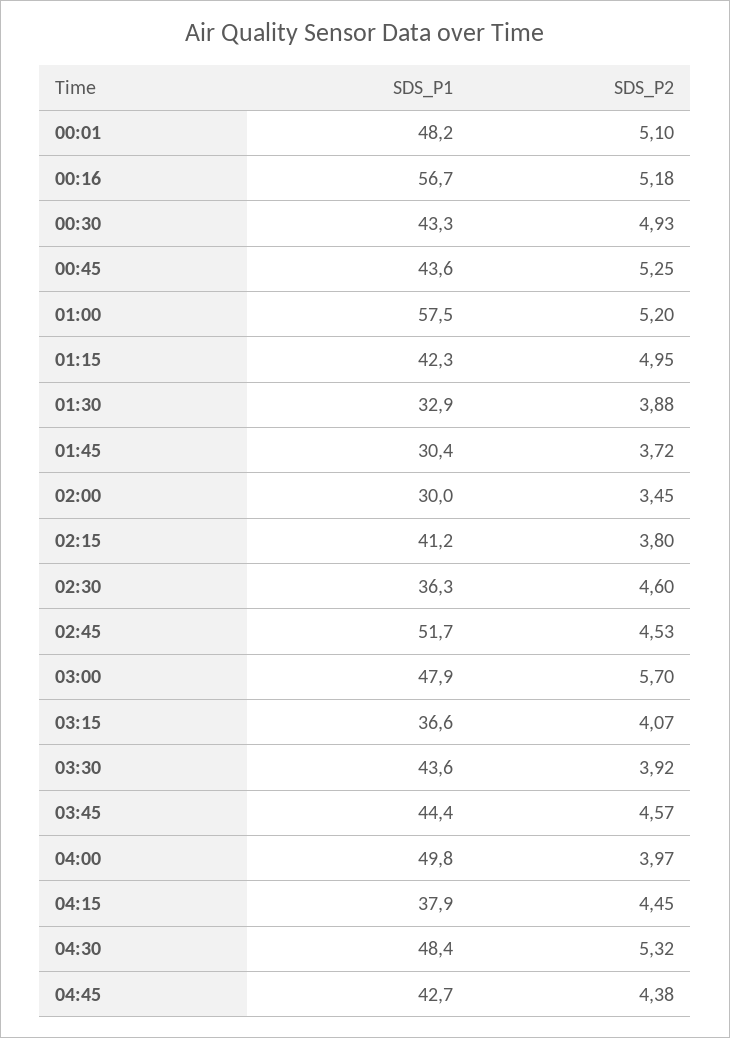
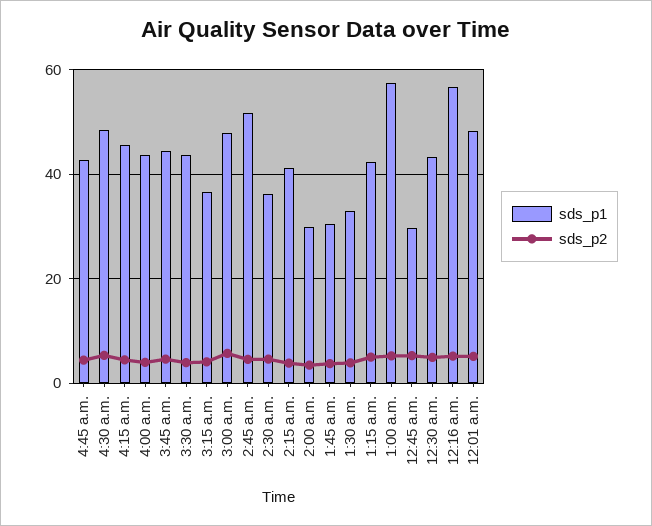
SDS_P1, 00:45: 43.6 -> 30
SDS_P1, 04:00: 49.8 -> 44
SDS_P1, 04:15: 37.9 -> 46

